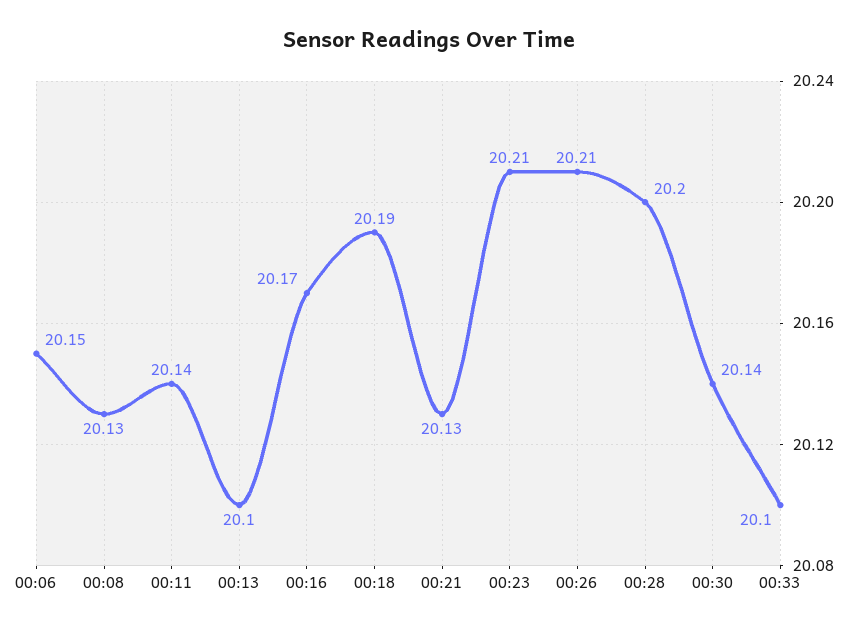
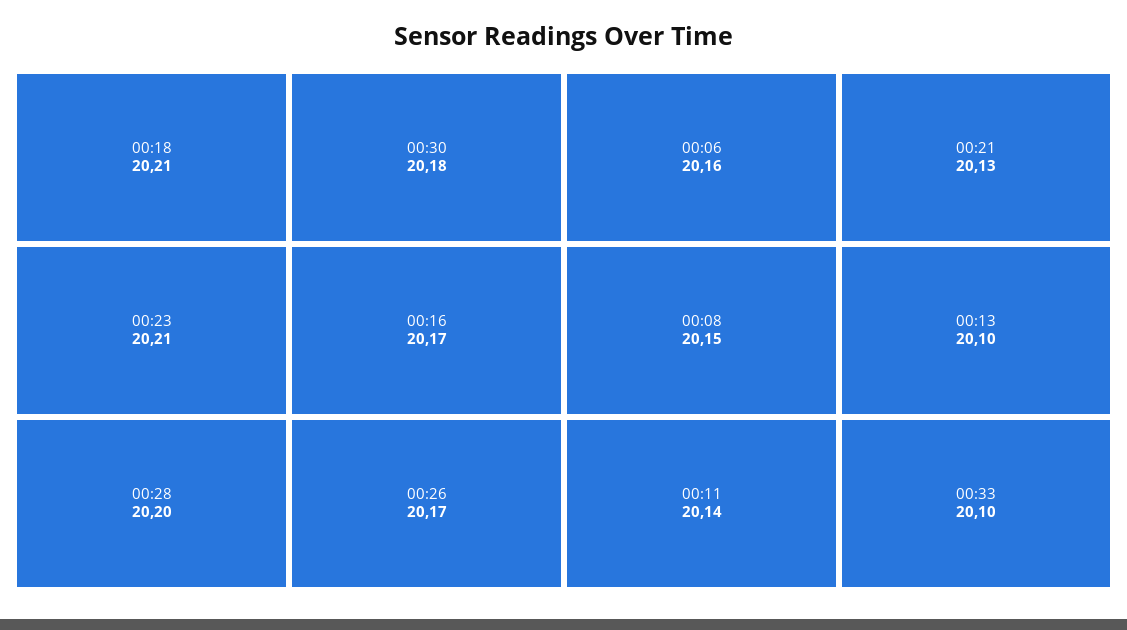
00:06: 20.15 -> 20.16
00:08: 20.13 -> 20.15
00:18: 20.19 -> 20.21
00:26: 20.21 -> 20.17
00:30: 20.14 -> 20.18

